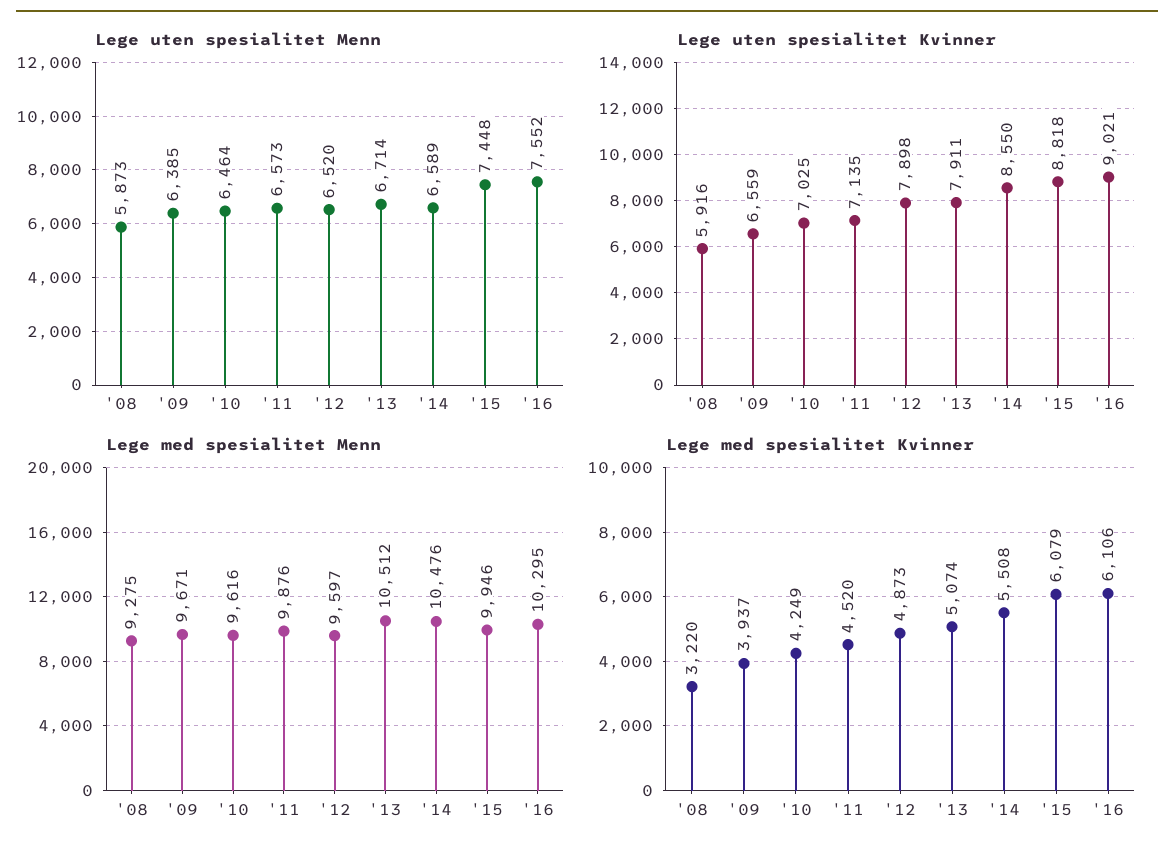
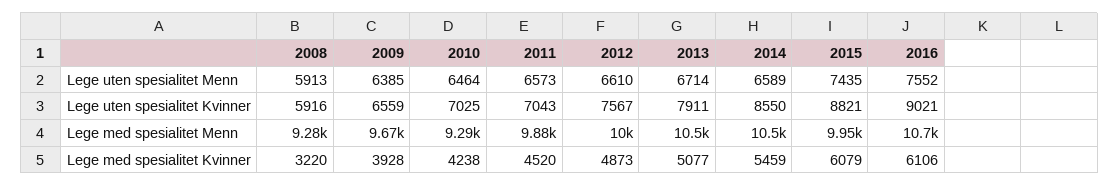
Lege uten spesialitet Menn, '08: 5873 -> 5913
Lege uten spesialitet Menn, '12: 6520 -> 6610
Lege uten spesialitet Menn, '15: 7448 -> 7435
Lege uten spesialitet Kvinner, '11: 7135 -> 7043
Lege uten spesialitet Kvinner, '12: 7898 -> 7567
Lege uten spesialitet Kvinner, '15: 8818 -> 8821
Lege med spesialitet Menn, '10: 9616 -> 9290
Lege med spesialitet Menn, '12: 9597 -> 10000
Lege med spesialitet Menn, '16: 10295 -> 10700
Lege med spesialitet Kvinner, '09: 3937 -> 3928
Lege med spesialitet Kvinner, '10: 4249 -> 4238
Lege med spesialitet Kvinner, '13: 5074 -> 5077
Lege med spesialitet Kvinner, '14: 5508 -> 5459

